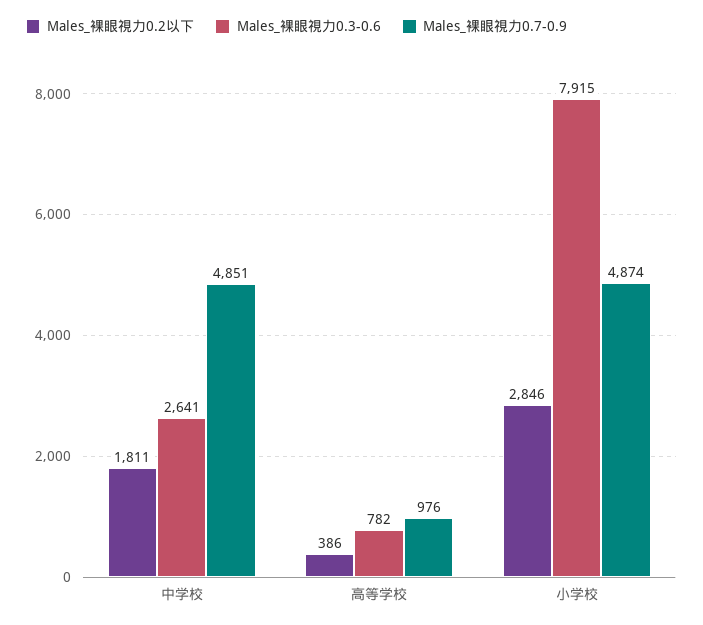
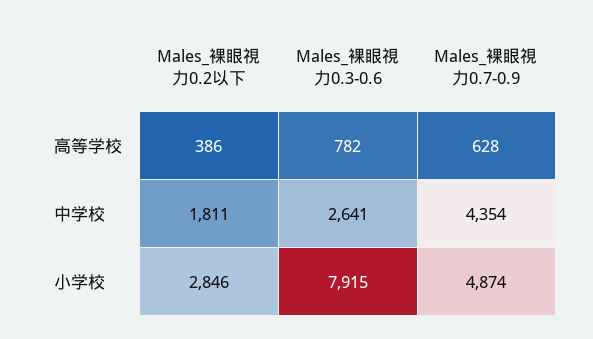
Males_裸眼視力0.7-0.9, 中学校: 4851 -> 4354
Males_裸眼視力0.7-0.9, 高等学校: 976 -> 628

